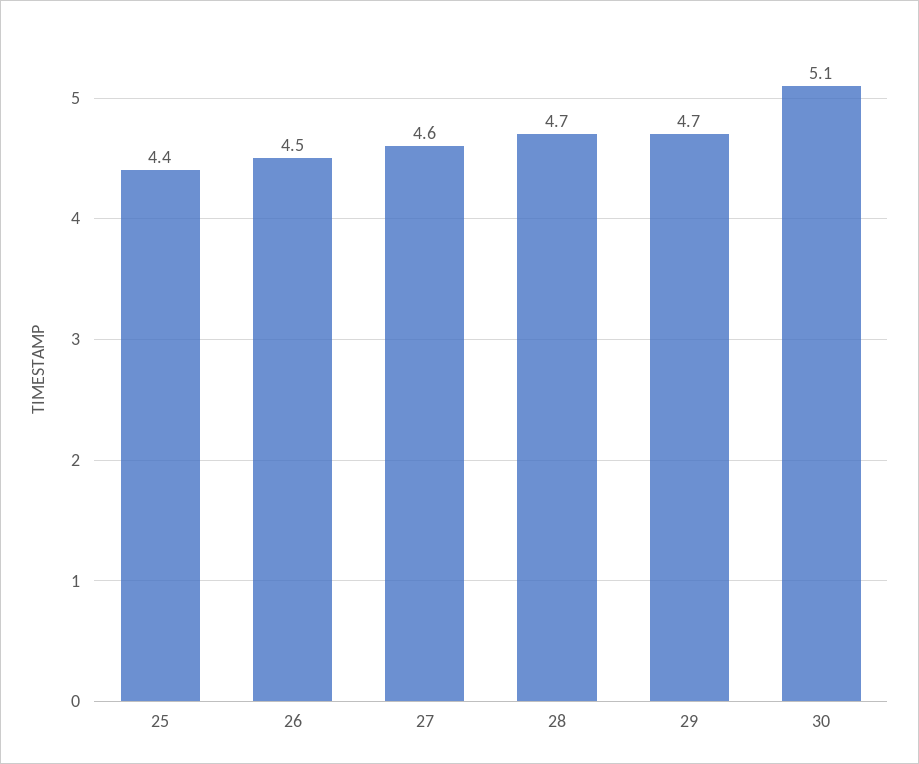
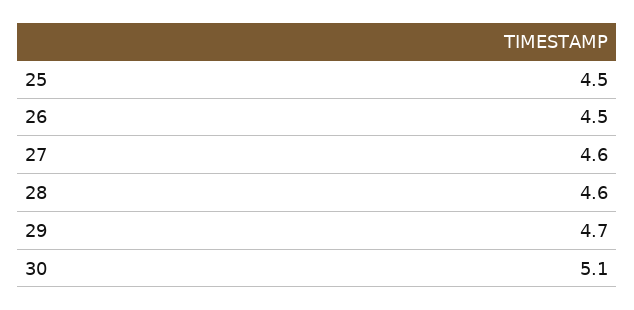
25: 4.4 -> 4.5
28: 4.7 -> 4.6

